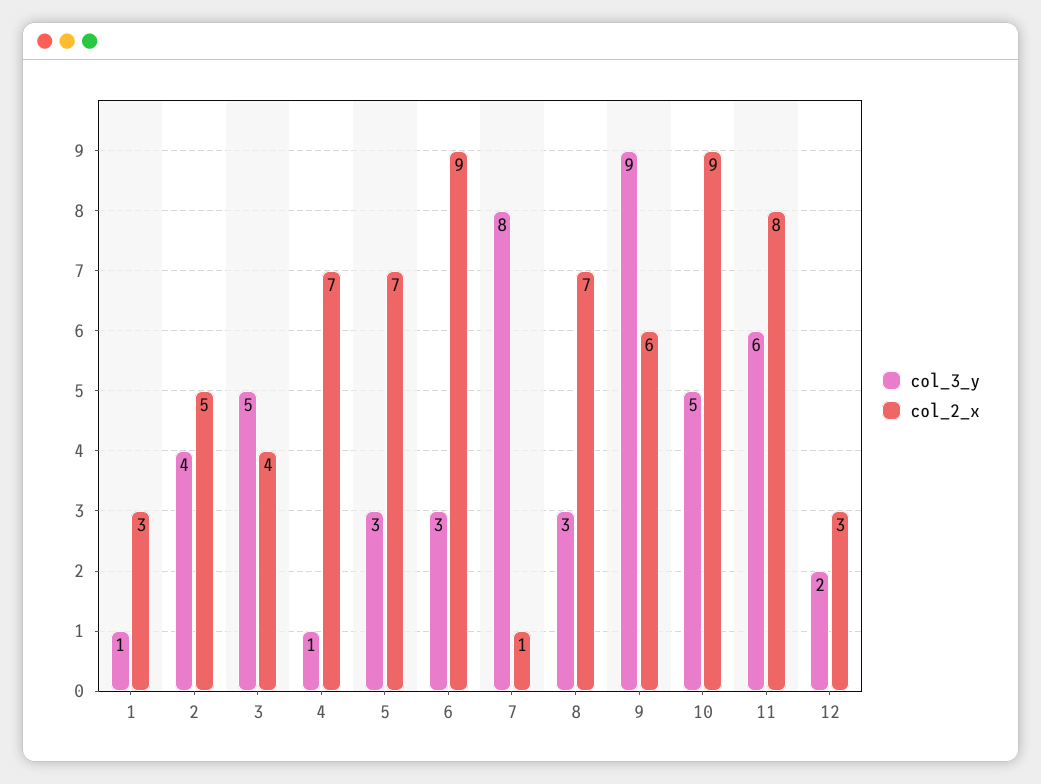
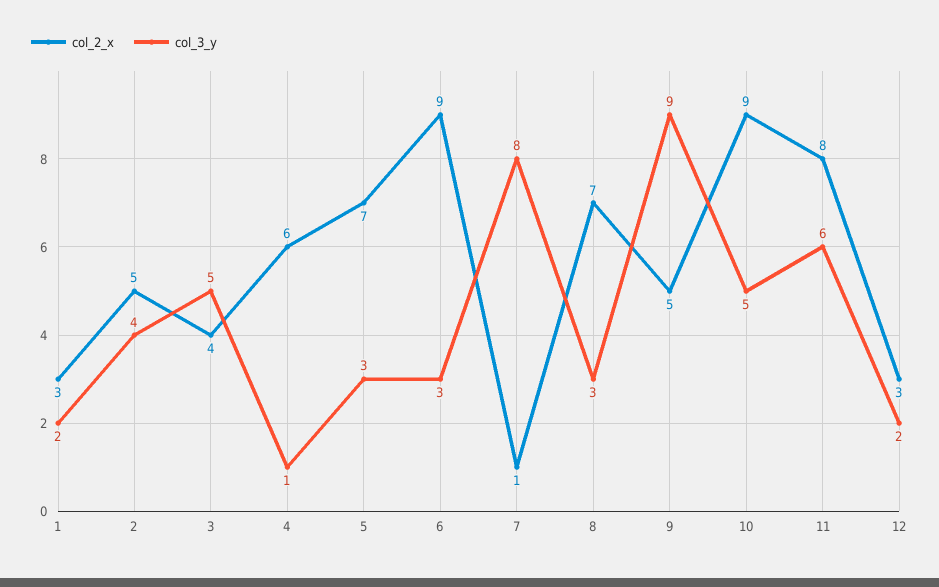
col_3_y, 1: 1 -> 2
col_2_x, 4: 7 -> 6
col_2_x, 9: 6 -> 5

